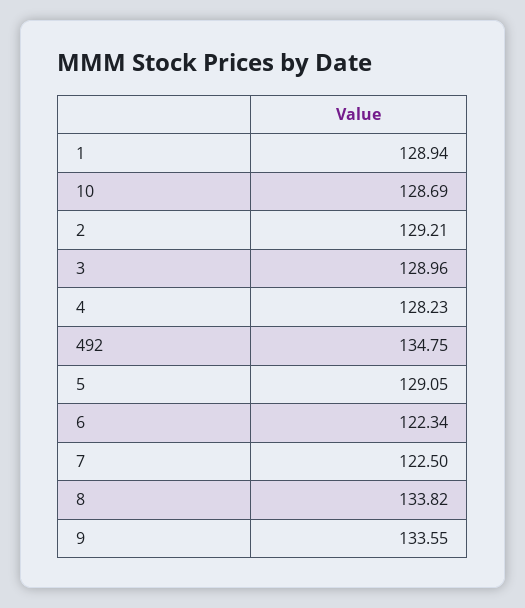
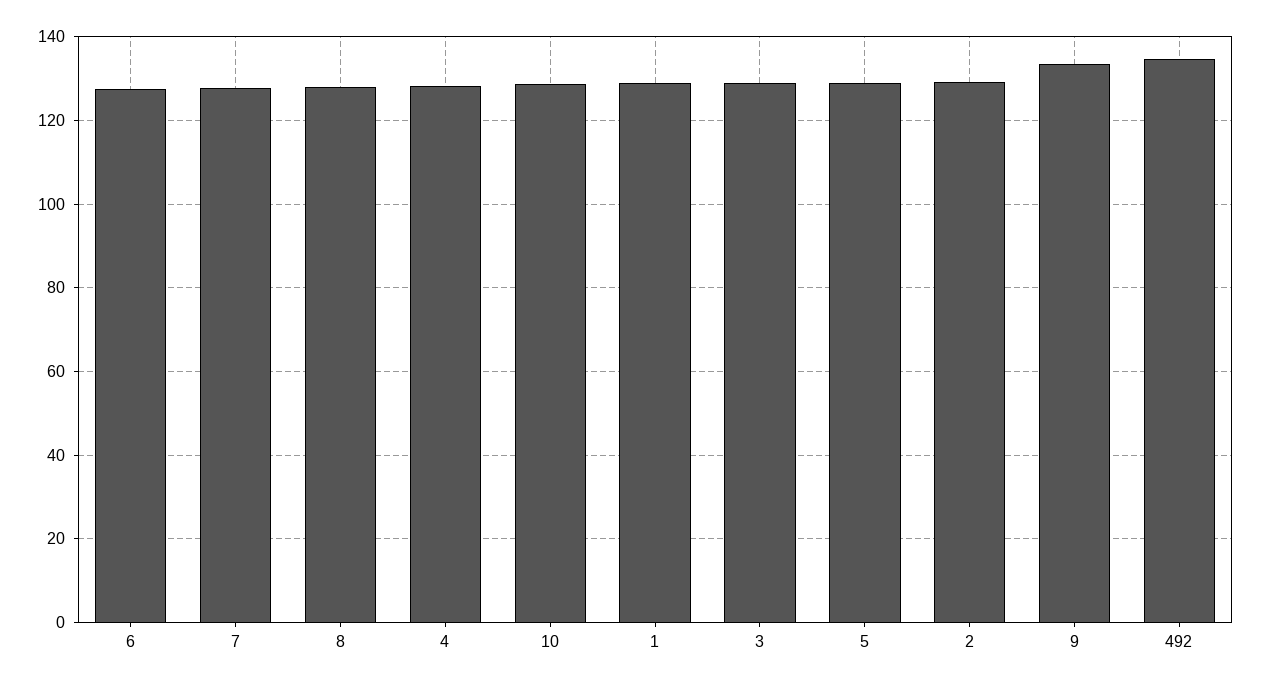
6: 122.34 -> 128
7: 122.5 -> 128
8: 133.82 -> 128

